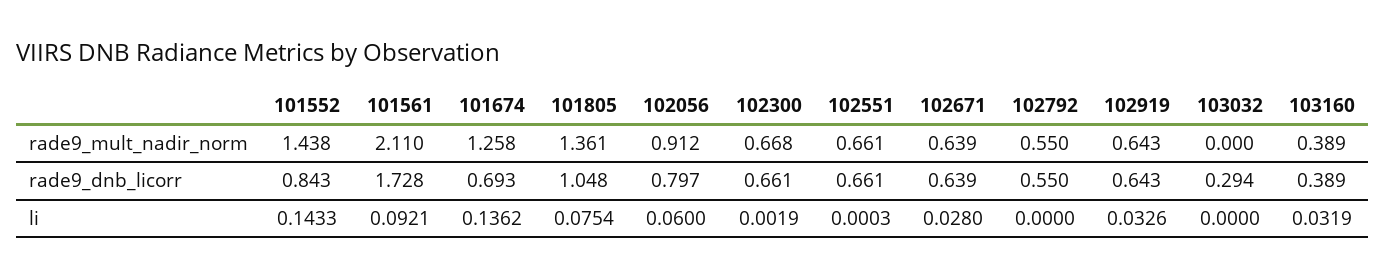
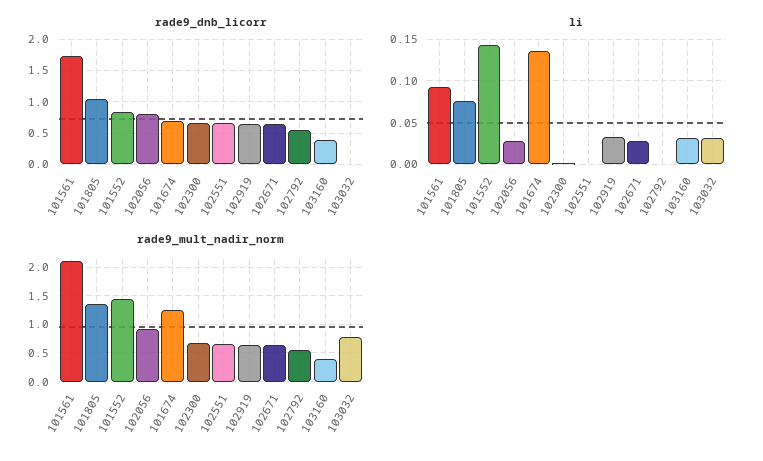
rade9_mult_nadir_norm, 103032: 0 -> 0.75
rade9_dnb_licorr, 103032: 0.294 -> 0
li, 102056: 0.06 -> 0.03
li, 103032: 0 -> 0.03

